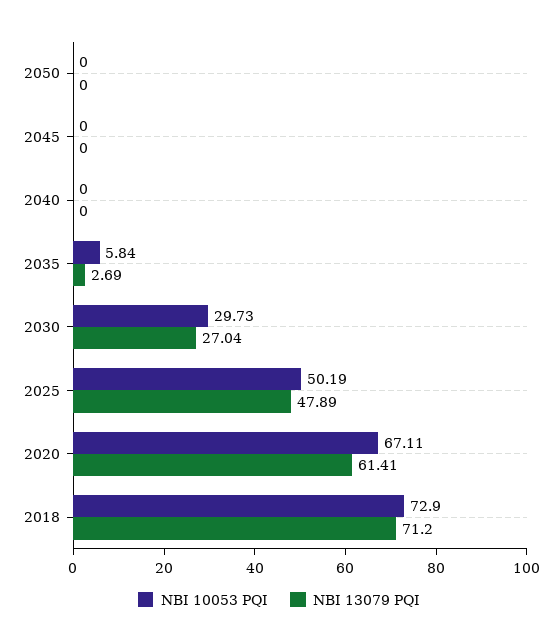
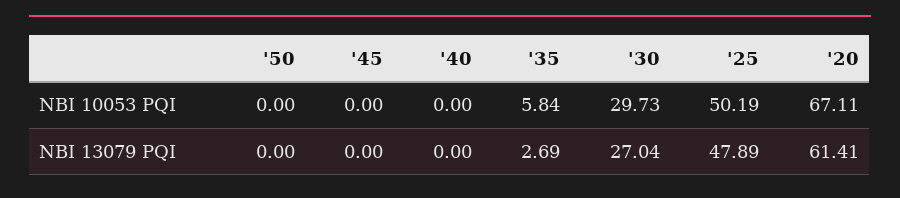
NBI 10053 PQI, 2018: 72.9 -> none
NBI 13079 PQI, 2018: 71.2 -> none

